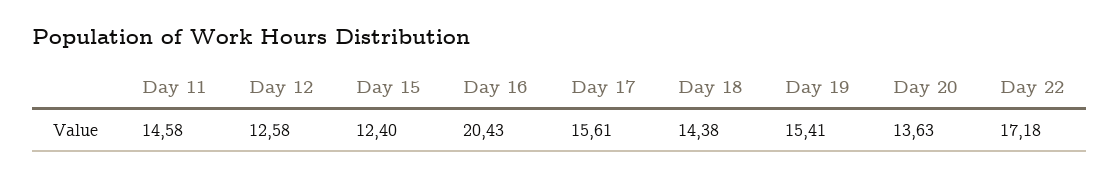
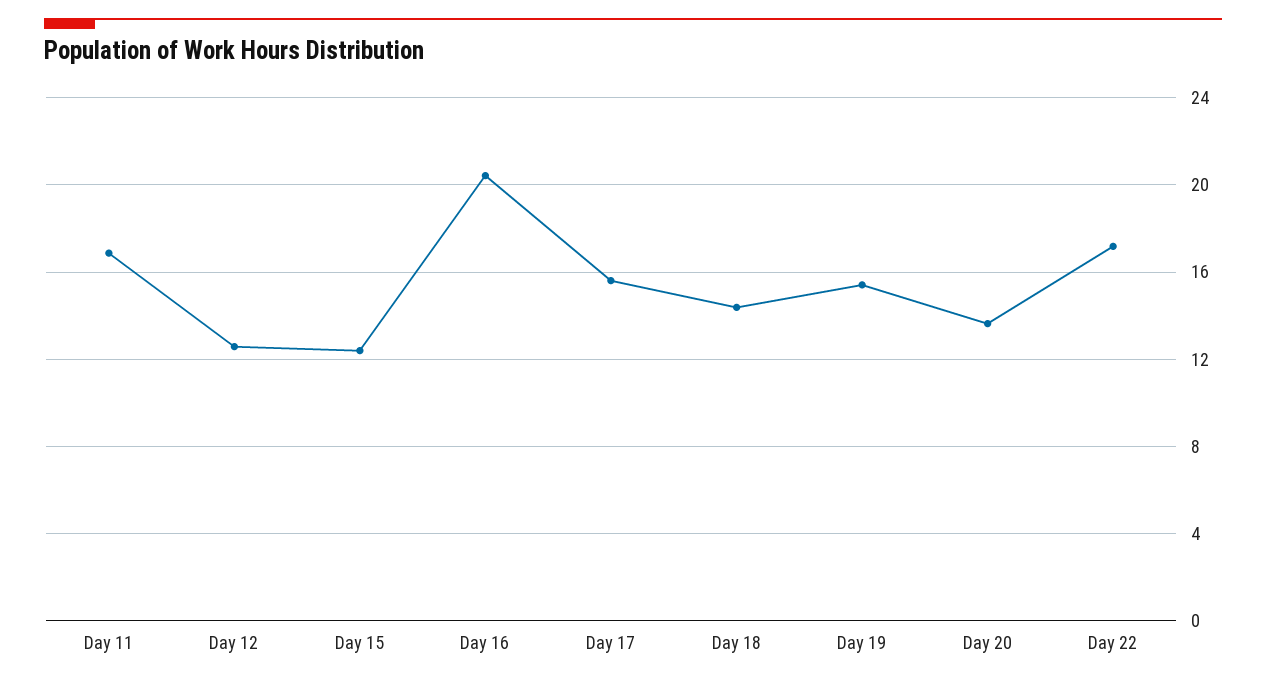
Day 11: 14.58 -> 17

